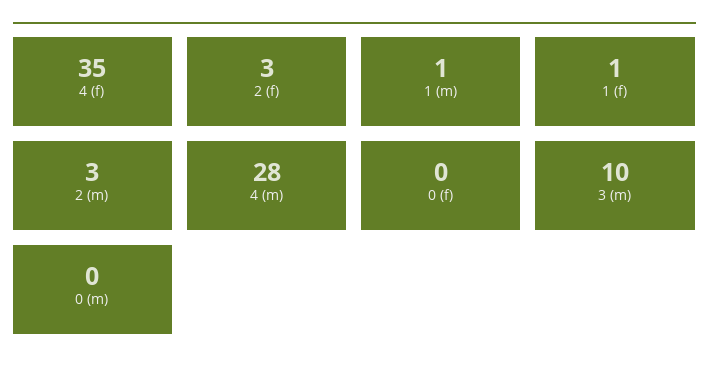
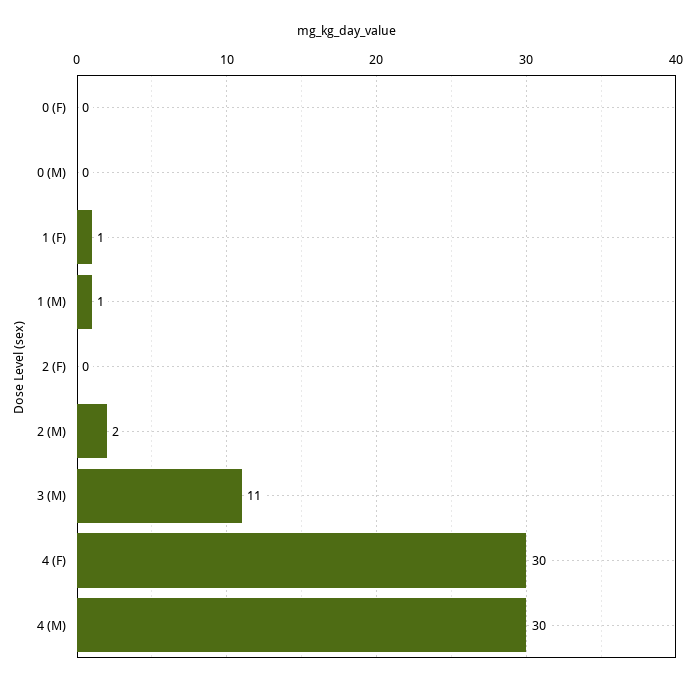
4 (f): 35 -> 30
2 (f): 3 -> 0
2 (m): 3 -> 2
4 (m): 28 -> 30
3 (m): 10 -> 11

